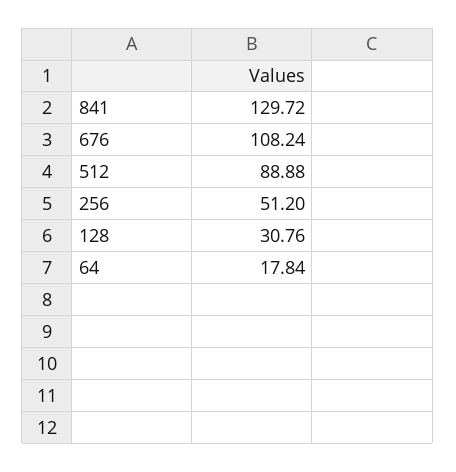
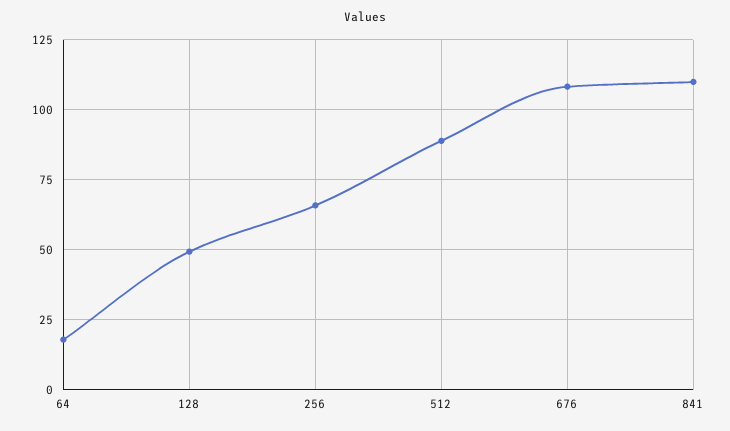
841: 129.72 -> 110
256: 51.2 -> 65
128: 30.76 -> 50

